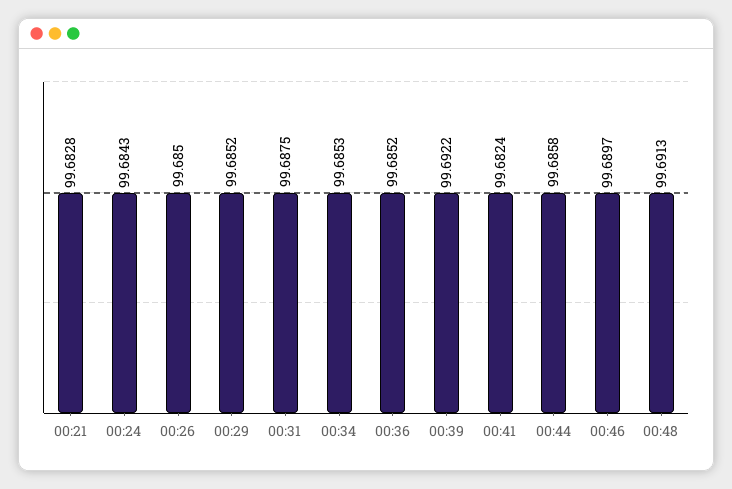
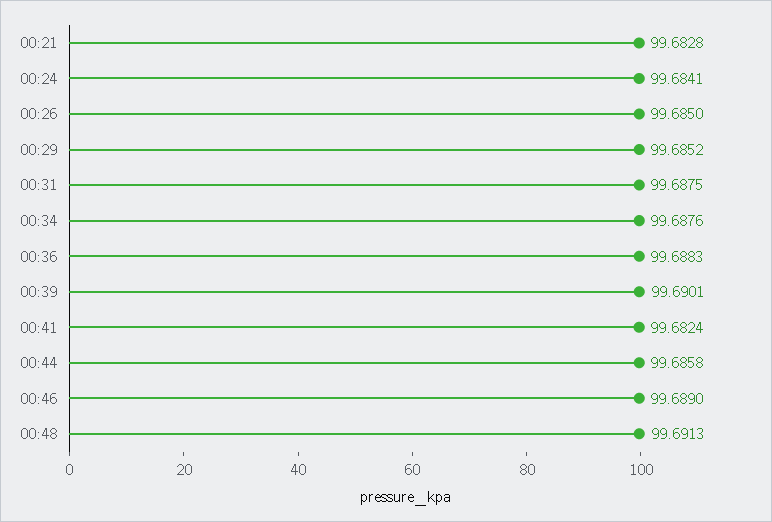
00:24: 99.6843 -> 99.6841
00:34: 99.6853 -> 99.6876
00:36: 99.6852 -> 99.6883
00:39: 99.6922 -> 99.6901
00:46: 99.6897 -> 99.689

